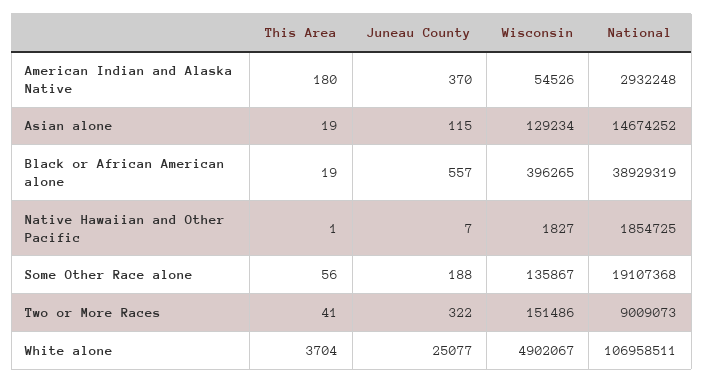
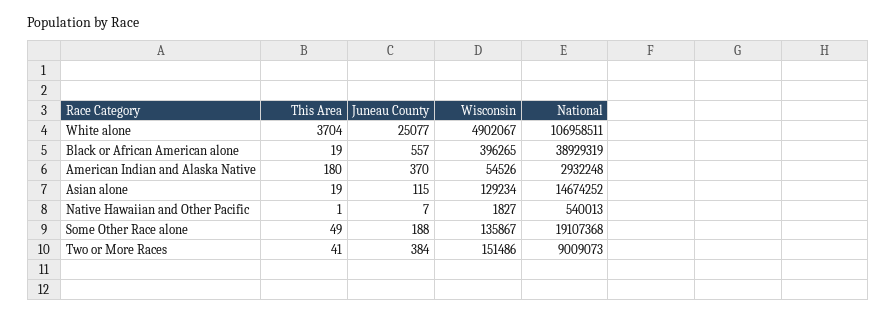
National, Native Hawaiian and Other Pacific: 1854725 -> 540013
This Area, Some Other Race alone: 56 -> 49
Juneau County, Two or More Races: 322 -> 384

